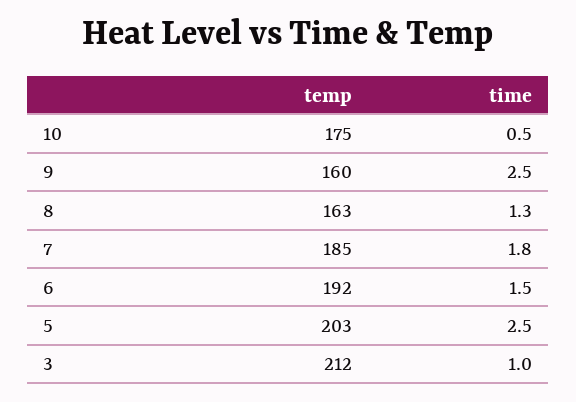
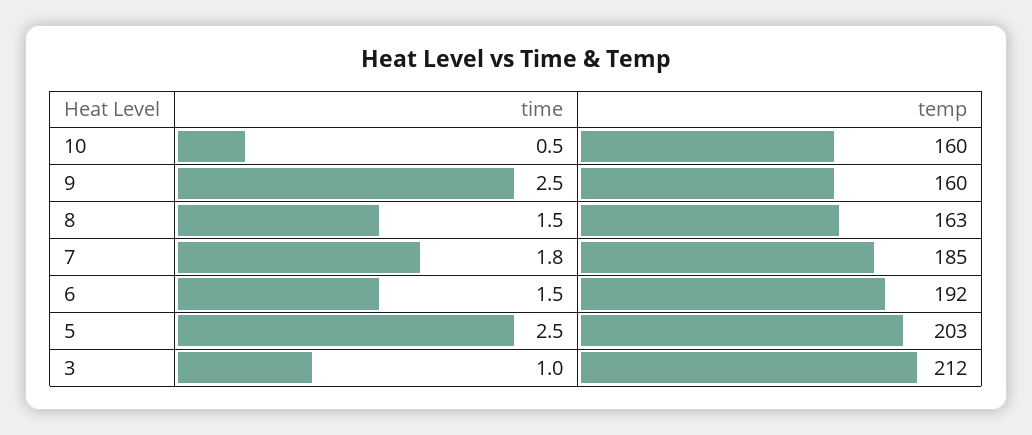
temp, 10: 175 -> 160
time, 8: 1.3 -> 1.5

